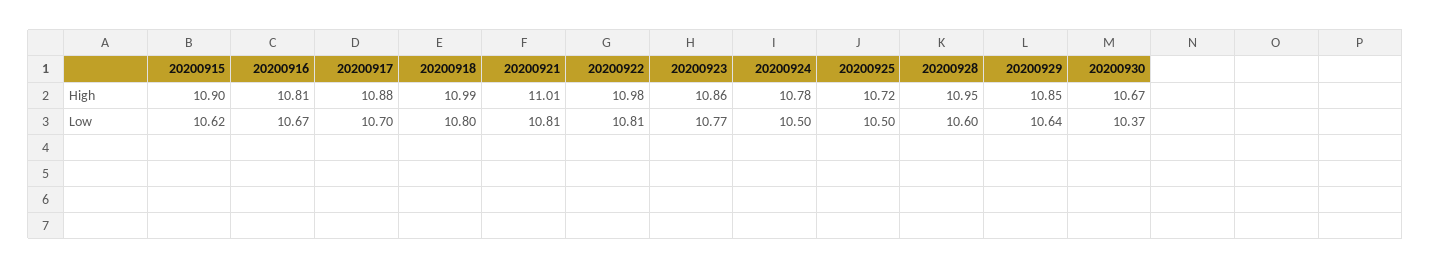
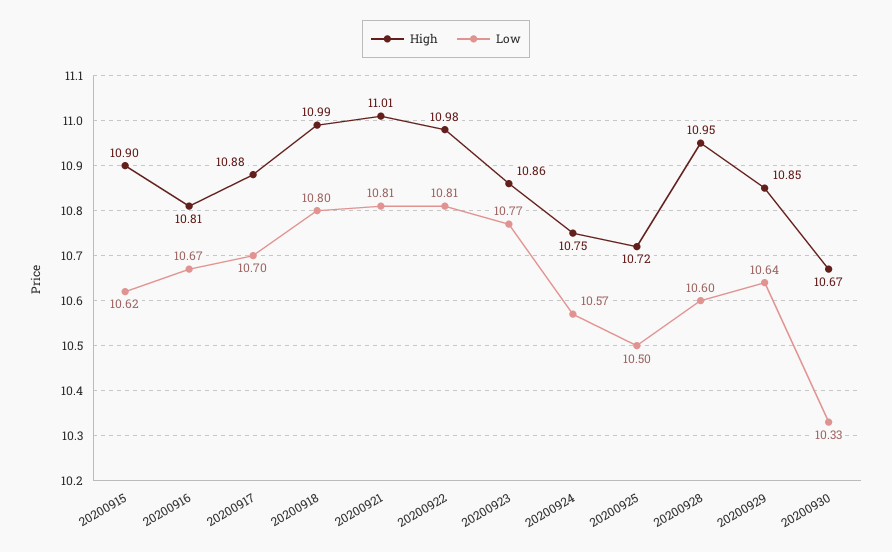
High, 20200924: 10.78 -> 10.75
Low, 20200924: 10.5 -> 10.57
Low, 20200930: 10.37 -> 10.33

